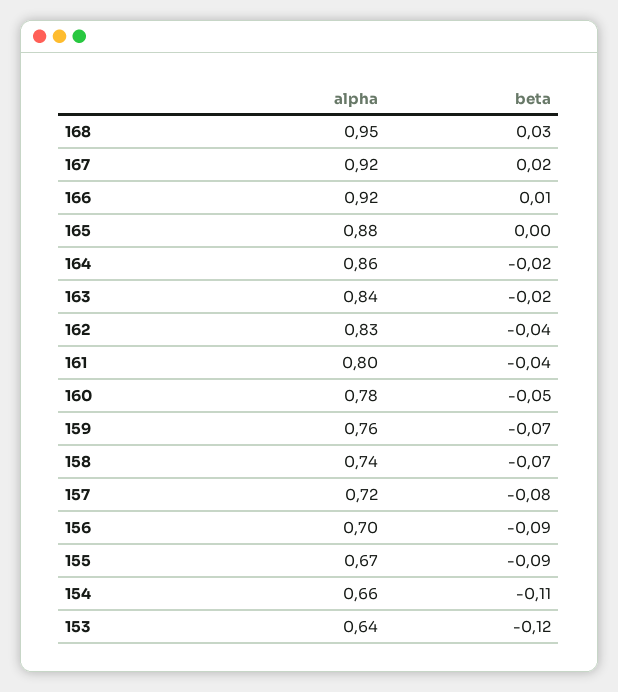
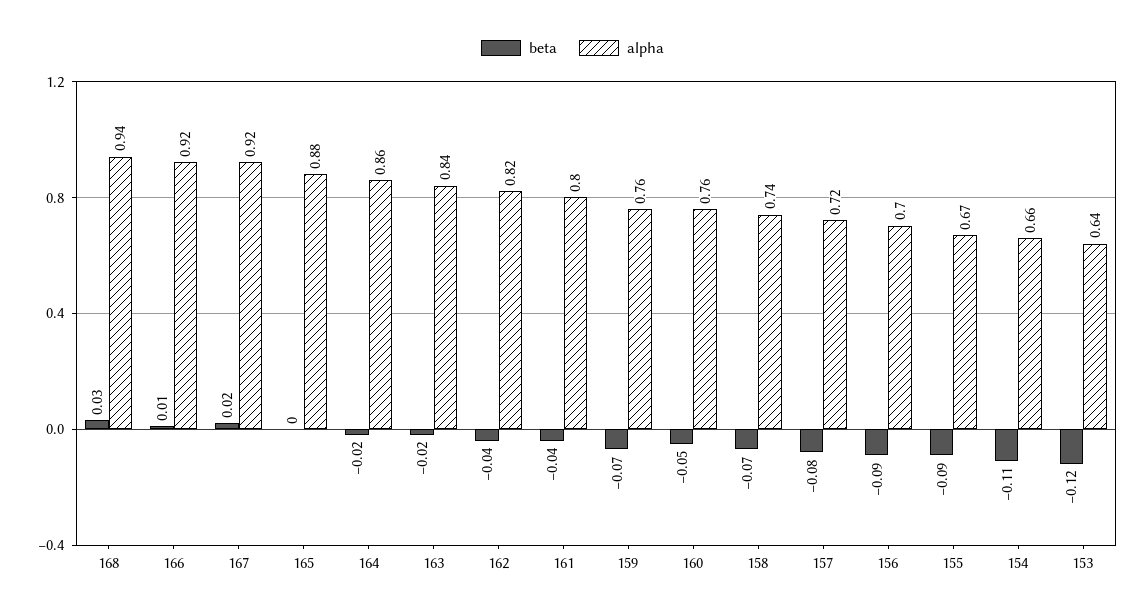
alpha, 168: 0.95 -> 0.94
alpha, 162: 0.83 -> 0.82
alpha, 160: 0.78 -> 0.76

